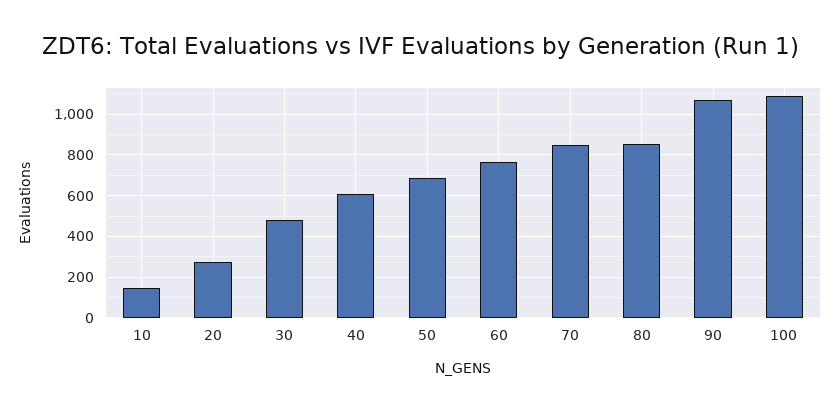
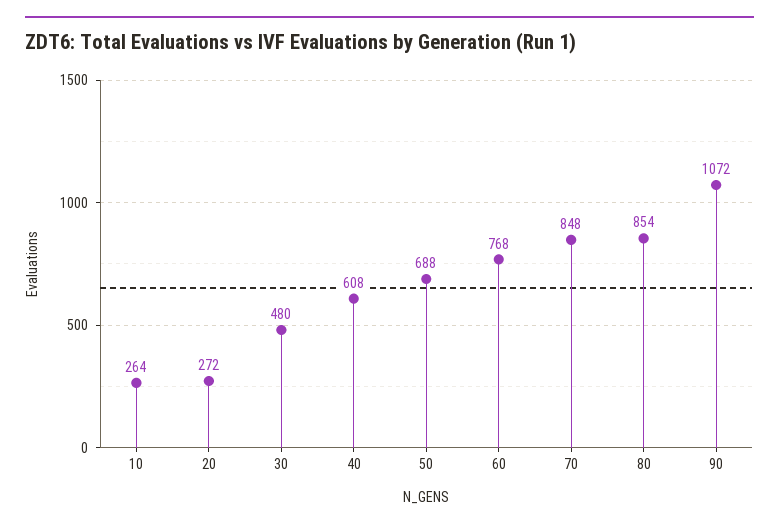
10: 150 -> 264
100: 1100 -> none

